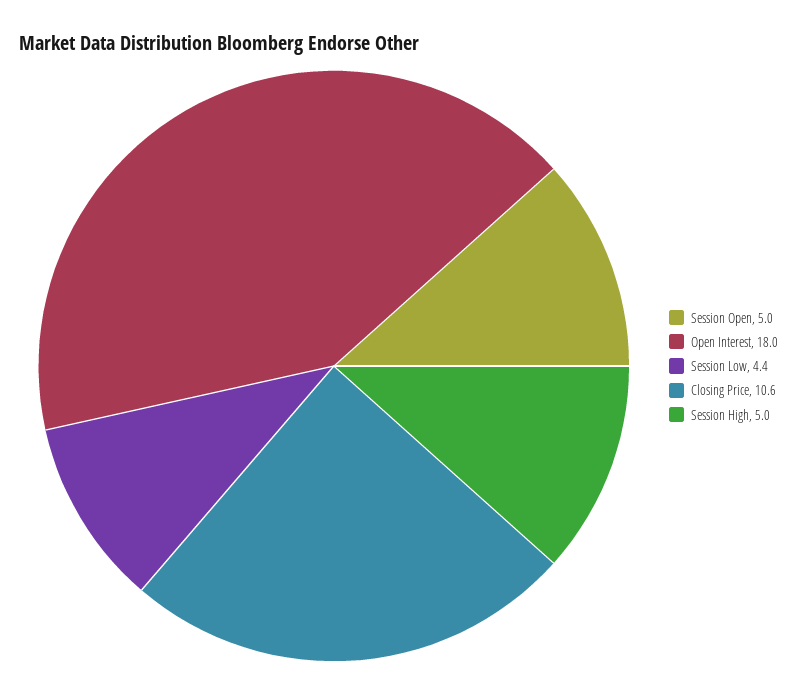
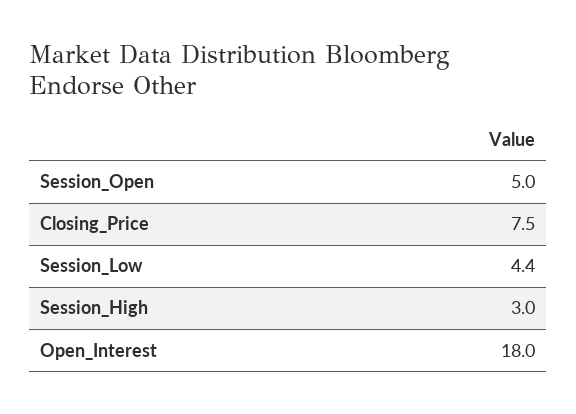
Closing Price: 10.6 -> 7.5
Session High: 5 -> 3

